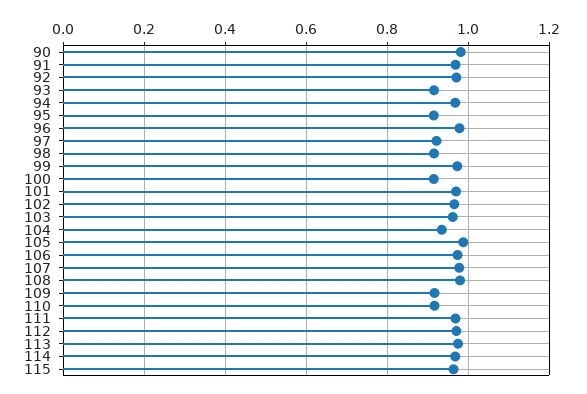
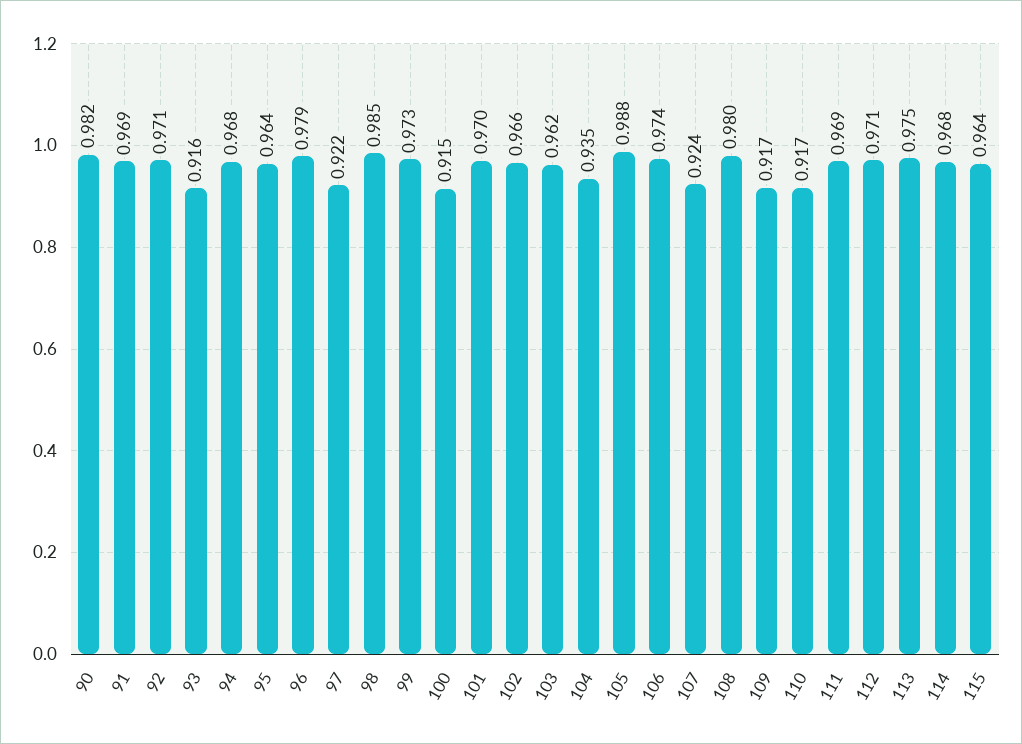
95: 0.92 -> 0.964
98: 0.92 -> 0.985
107: 0.98 -> 0.924

